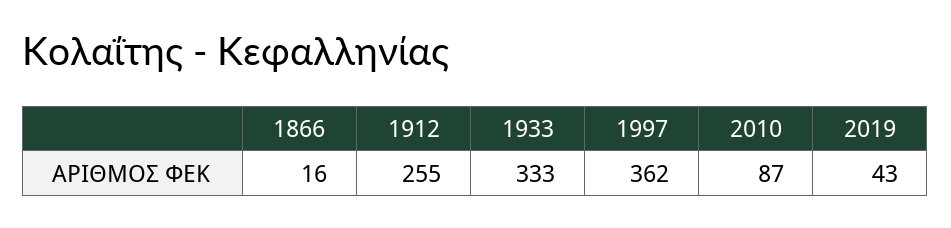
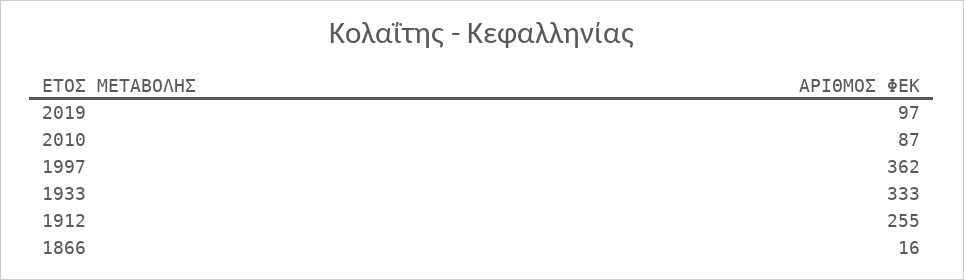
2019: 43 -> 97

